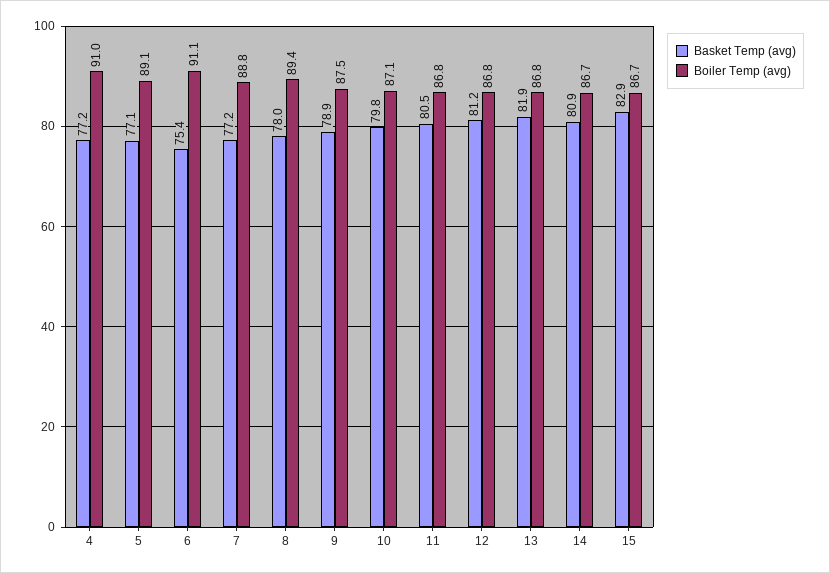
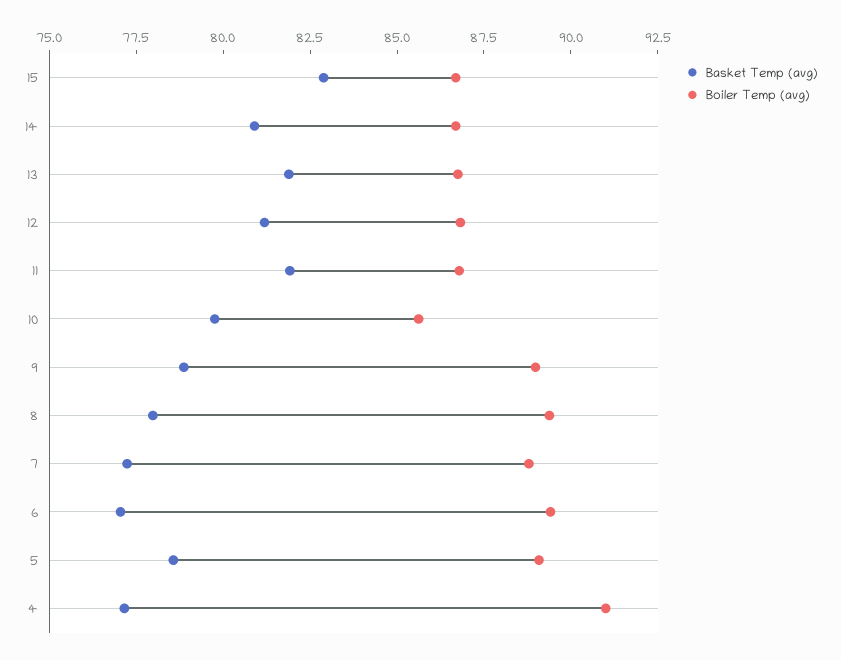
Basket Temp (avg), 5: 77.1 -> 78.5
Basket Temp (avg), 6: 75.4 -> 77
Boiler Temp (avg), 6: 91.1 -> 89.5
Boiler Temp (avg), 9: 87.5 -> 89
Boiler Temp (avg), 10: 87.1 -> 85.5
Basket Temp (avg), 11: 80.5 -> 82

